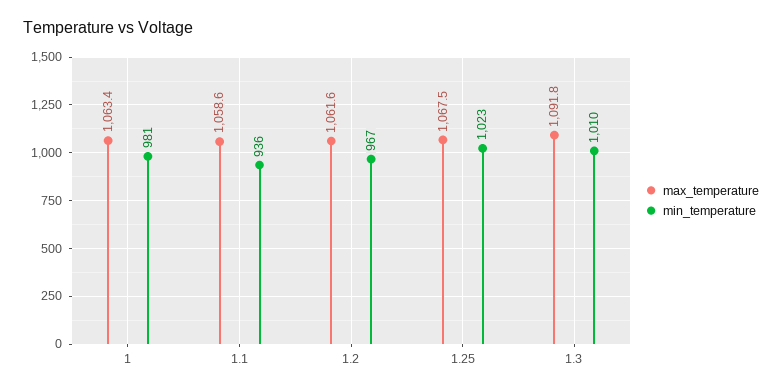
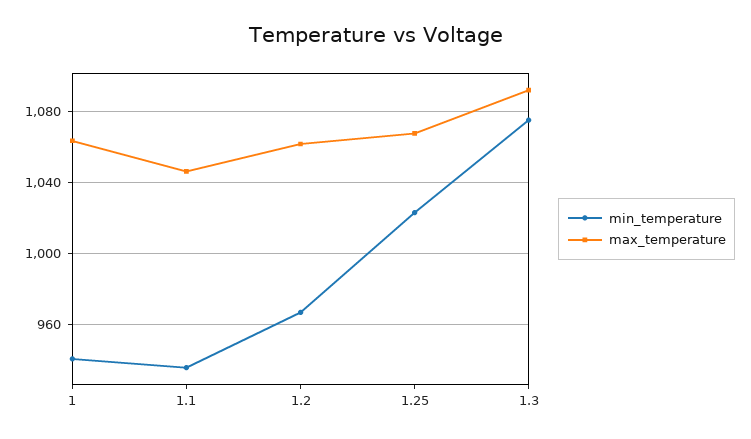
min_temperature, 1: 981 -> 940
max_temperature, 1.1: 1058.6 -> 1045
min_temperature, 1.3: 1010 -> 1075

